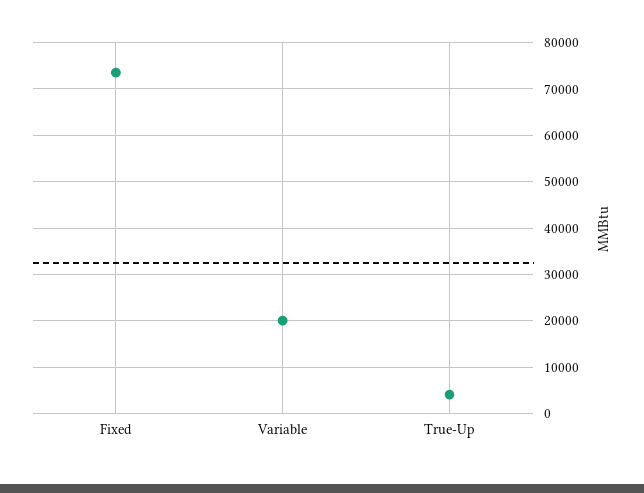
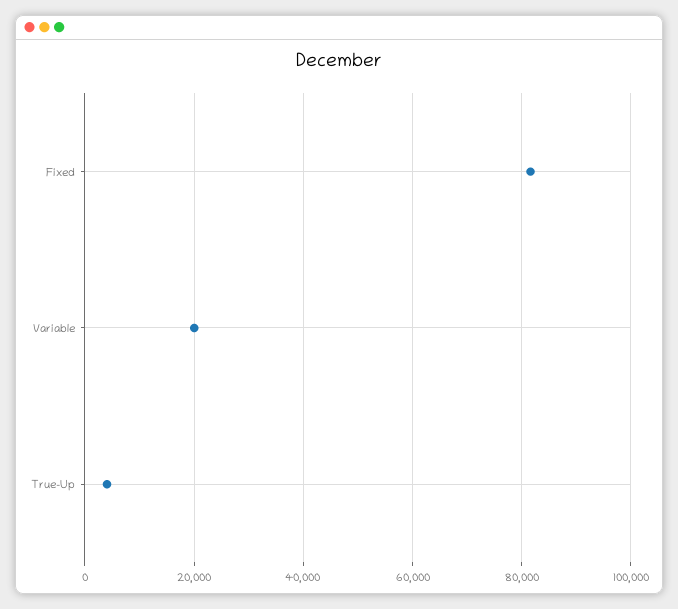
Fixed: 74000 -> 82000

